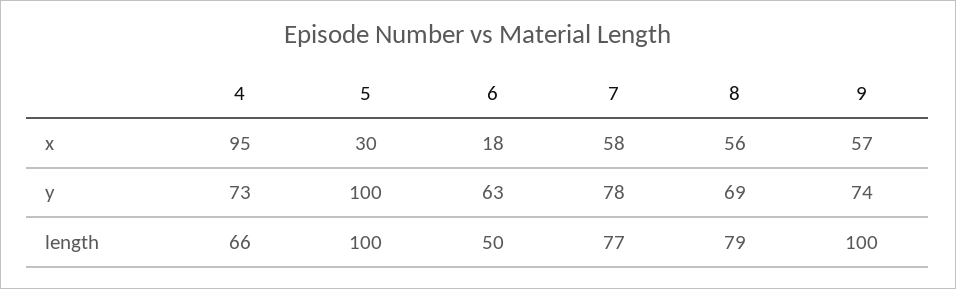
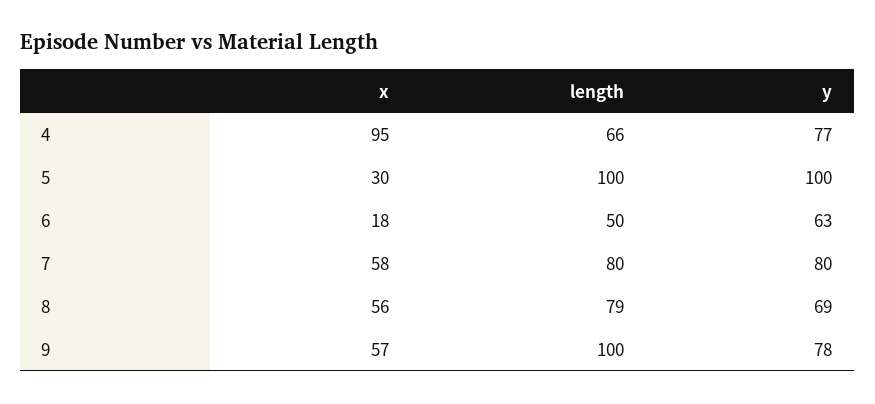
4, y: 73 -> 77
7, y: 78 -> 80
9, y: 74 -> 78
7, length: 77 -> 80

